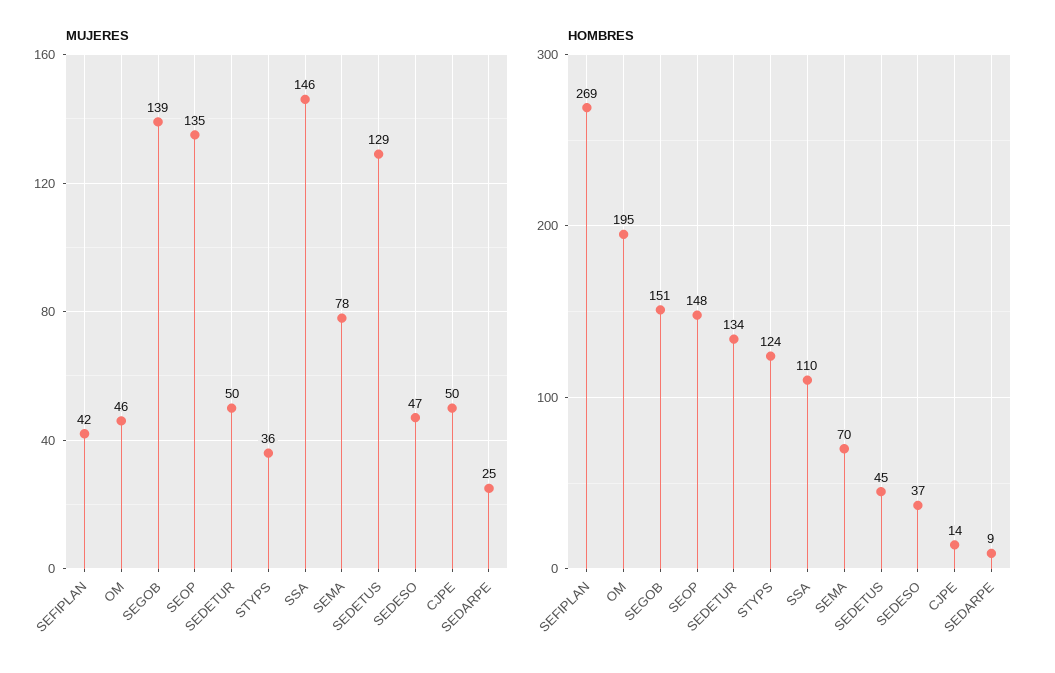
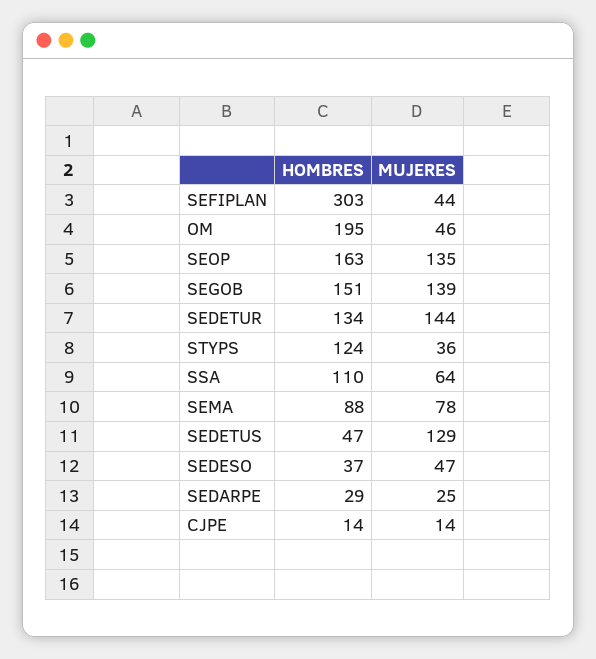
MUJERES, SEFIPLAN: 42 -> 44
MUJERES, SEDETUR: 50 -> 144
MUJERES, SSA: 146 -> 64
MUJERES, CJPE: 50 -> 14
HOMBRES, SEFIPLAN: 269 -> 303
HOMBRES, SEOP: 148 -> 163
HOMBRES, SEMA: 70 -> 88
HOMBRES, SEDETUS: 45 -> 47
HOMBRES, SEDARPE: 9 -> 29

